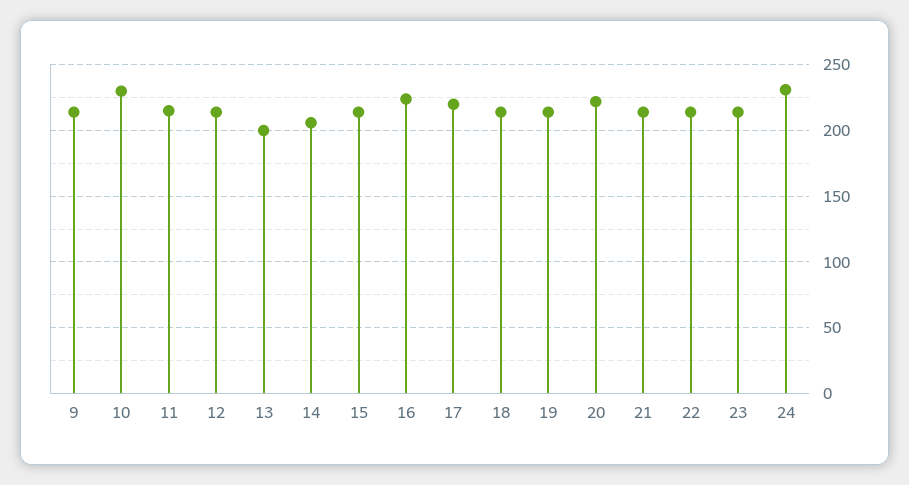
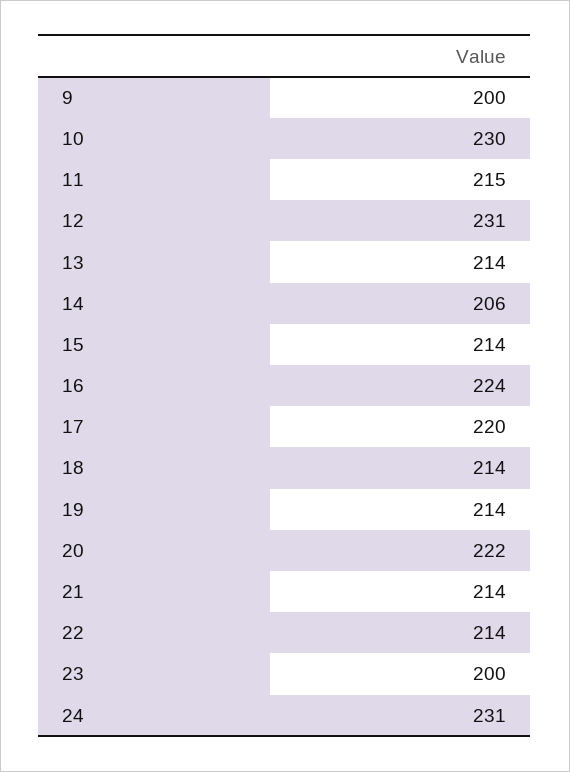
9: 215 -> 200
12: 215 -> 231
13: 200 -> 214
23: 215 -> 200

